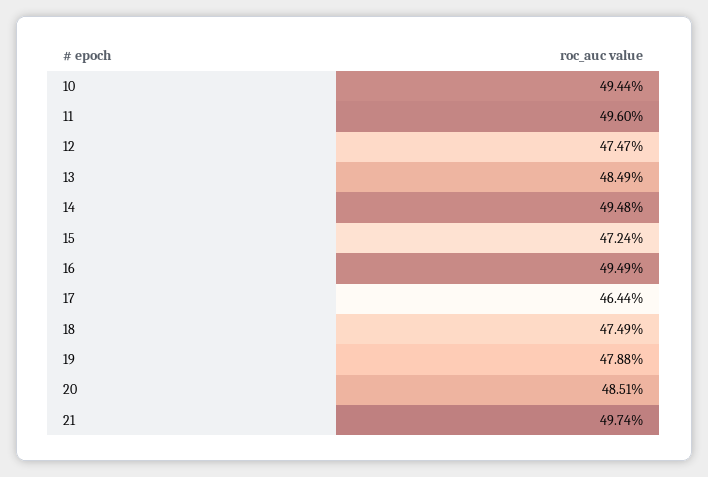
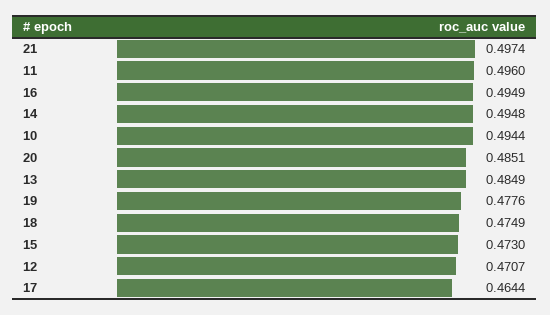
12: 0.4747 -> 0.4707
15: 0.4724 -> 0.473
19: 0.4788 -> 0.4776

